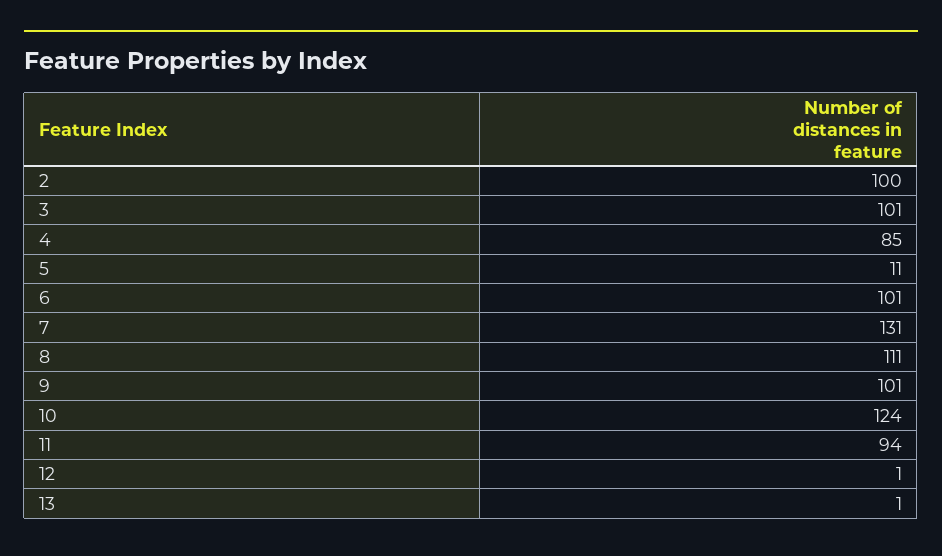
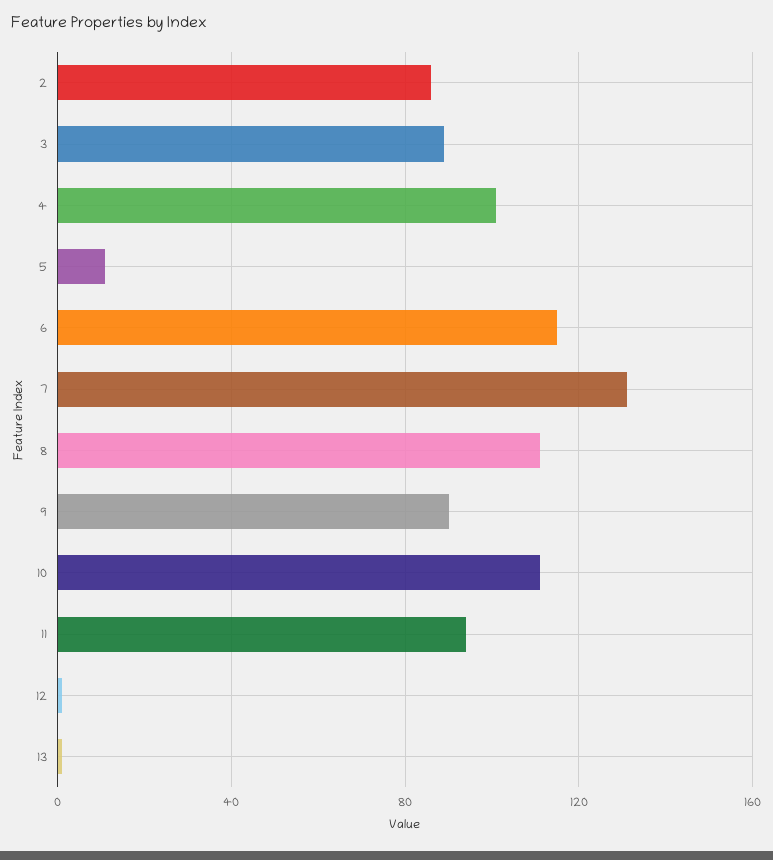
2: 100 -> 85
3: 101 -> 90
4: 85 -> 100
6: 101 -> 115
9: 101 -> 90
10: 124 -> 110

